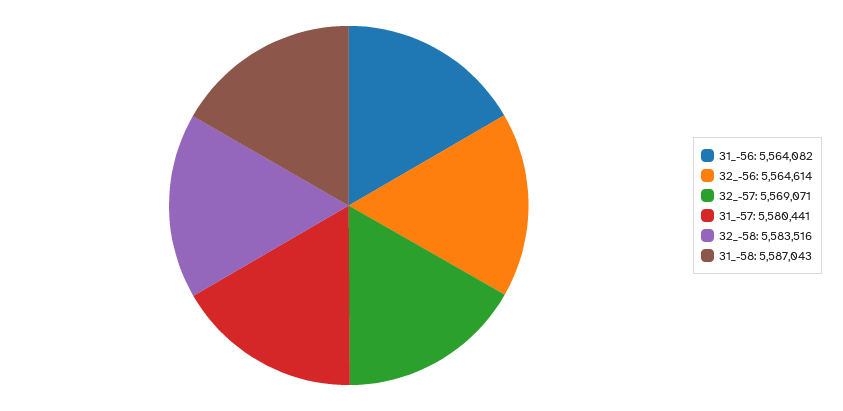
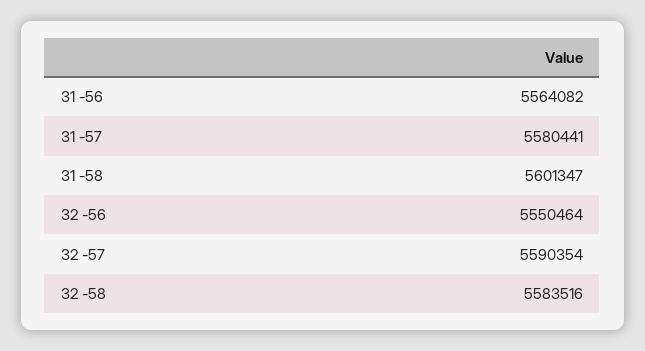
32_-56: 5564614 -> 5550464
32_-57: 5569071 -> 5590354
31_-58: 5587043 -> 5601347

